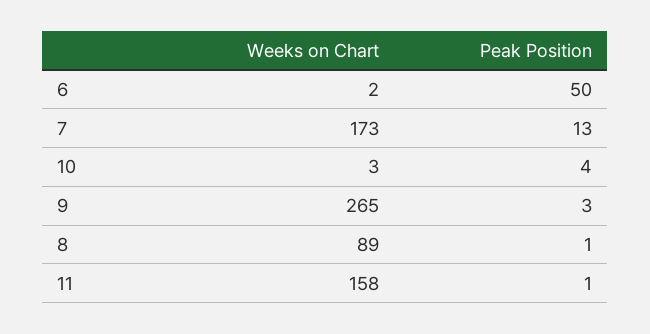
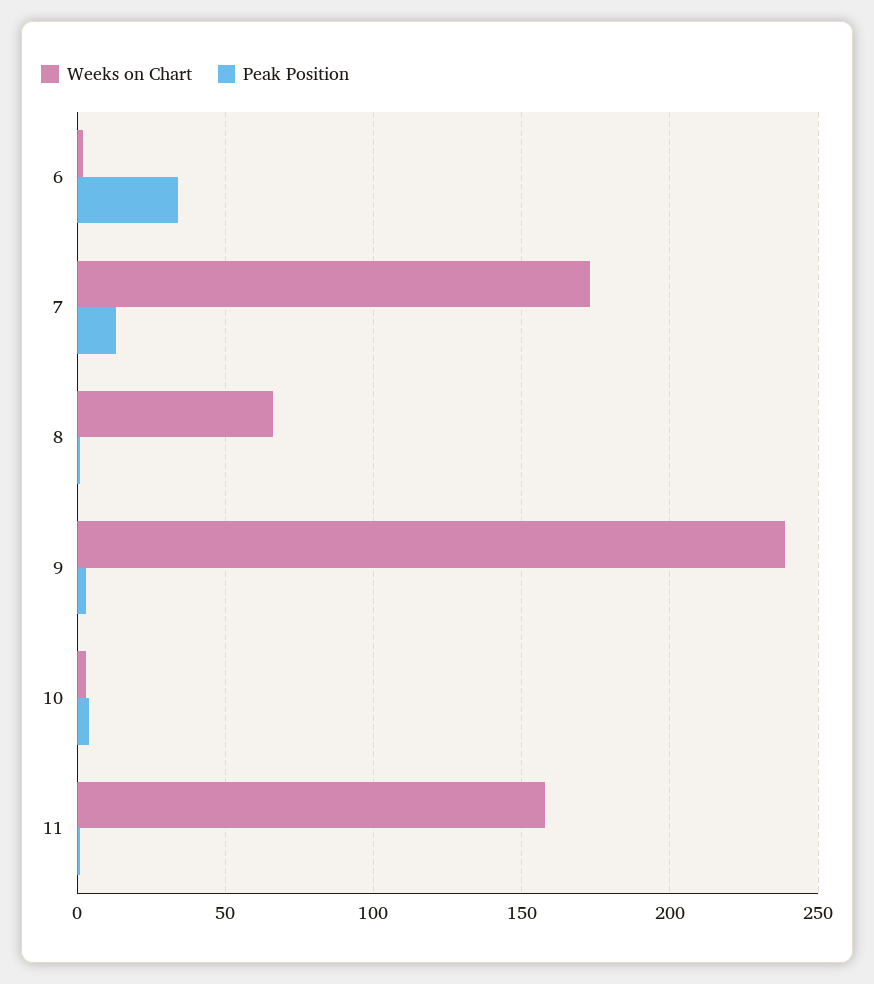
Peak Position, 6: 50 -> 35
Weeks on Chart, 9: 265 -> 240
Weeks on Chart, 8: 89 -> 65

